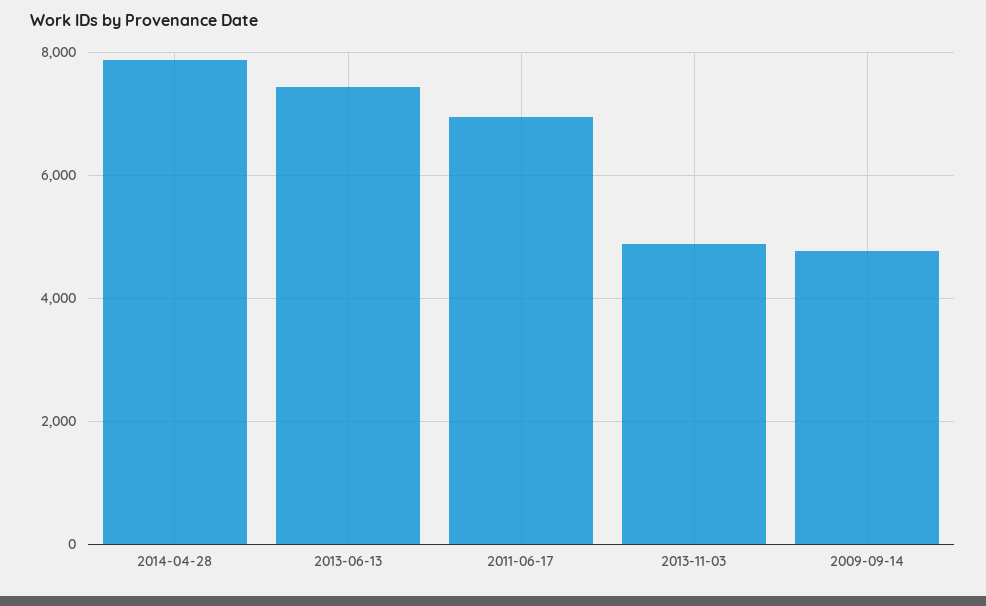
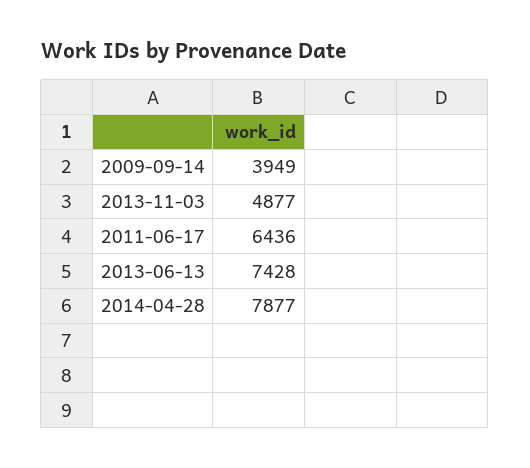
2011-06-17: 7000 -> 6436
2009-09-14: 4800 -> 3949

